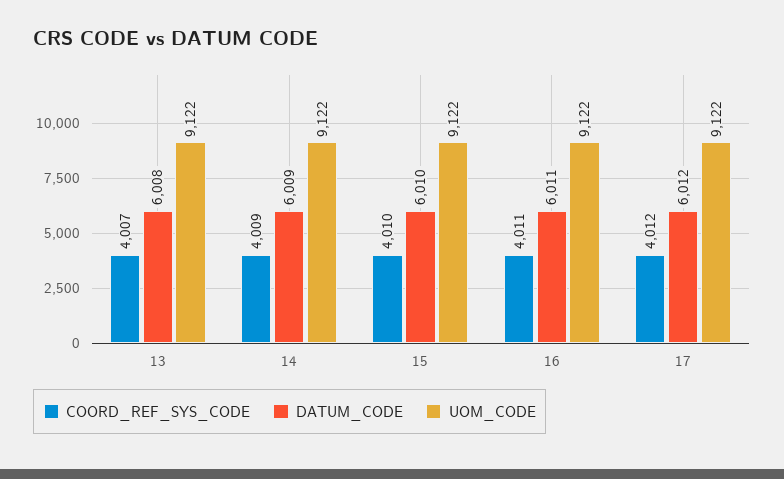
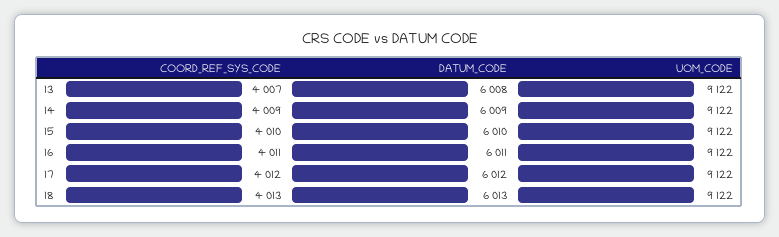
COORD_REF_SYS_CODE, 18: none -> 4013
DATUM_CODE, 18: none -> 6013
UOM_CODE, 18: none -> 9122

